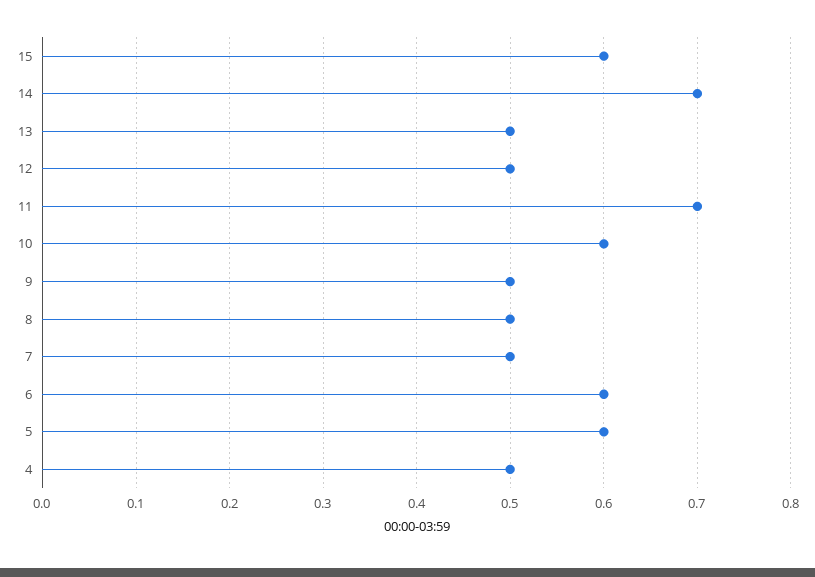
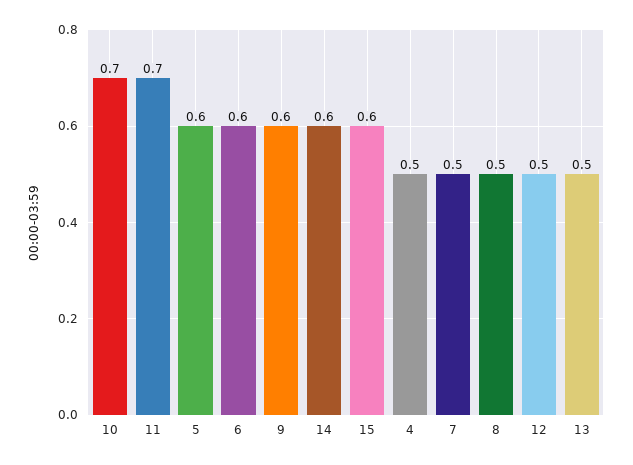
14: 0.7 -> 0.6
10: 0.6 -> 0.7
9: 0.5 -> 0.6

